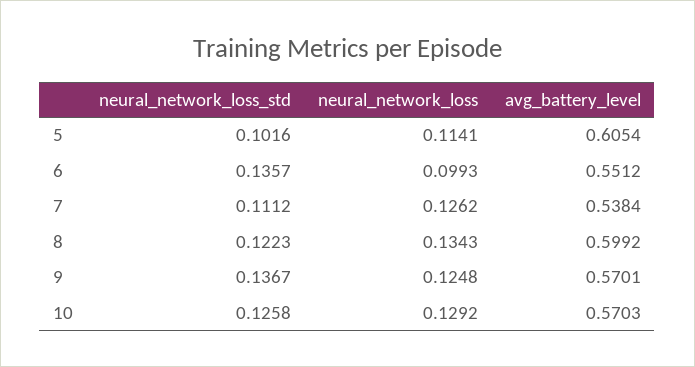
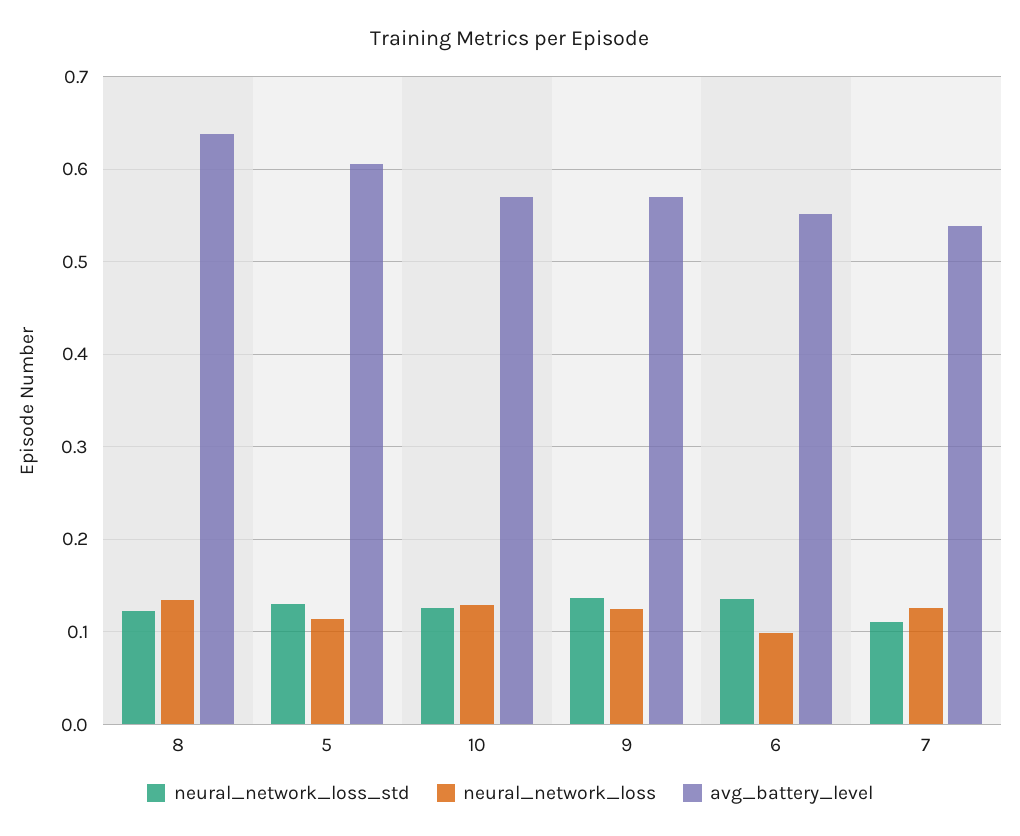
neural_network_loss_std, 5: 0.1016 -> 0.13
avg_battery_level, 8: 0.5992 -> 0.64

